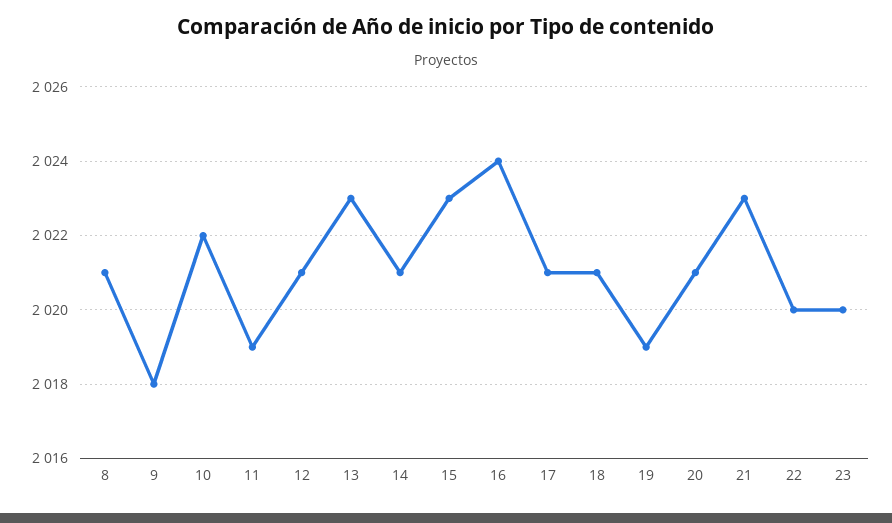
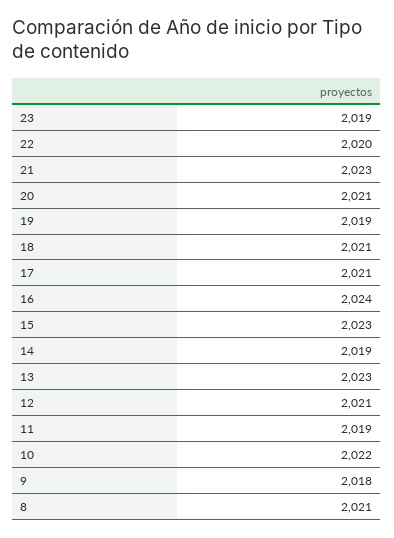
14: 2021 -> 2019
23: 2020 -> 2019

